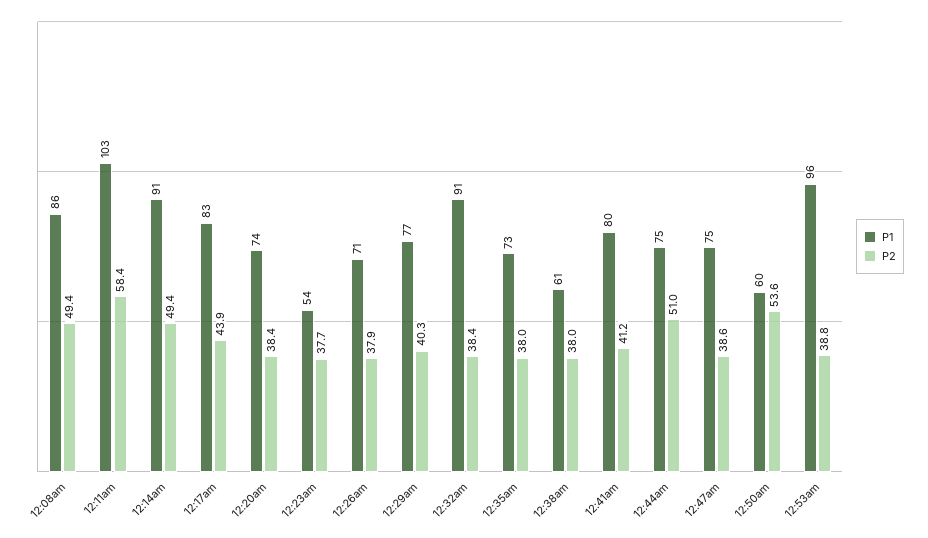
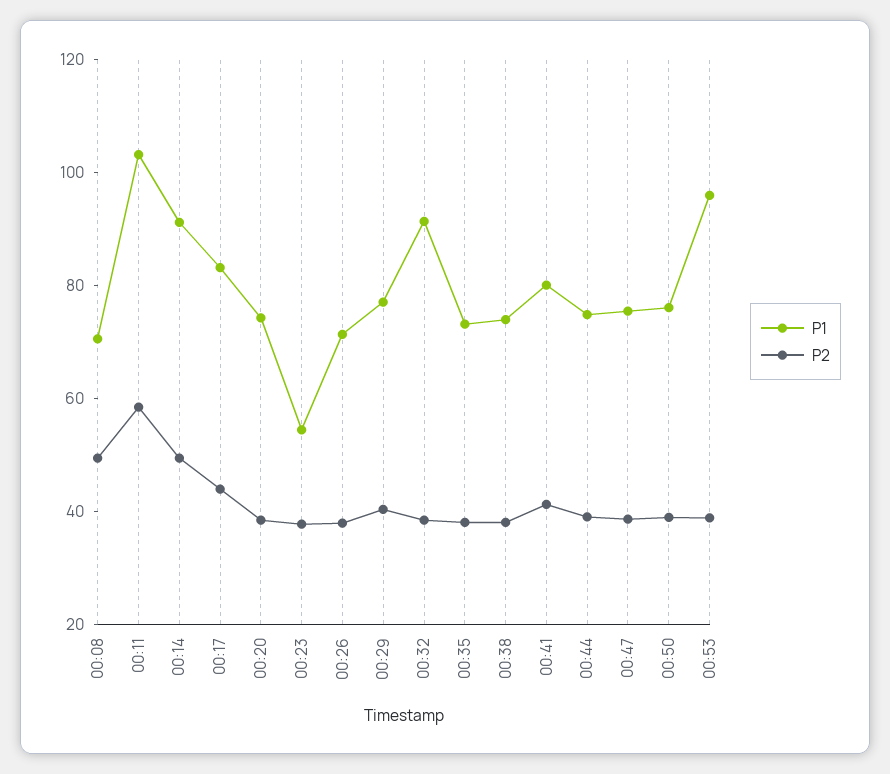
P1, 12:08am: 86 -> 70
P1, 12:38am: 61 -> 75
P2, 12:44am: 51 -> 40
P1, 12:50am: 60 -> 75
P2, 12:50am: 53.6 -> 40

